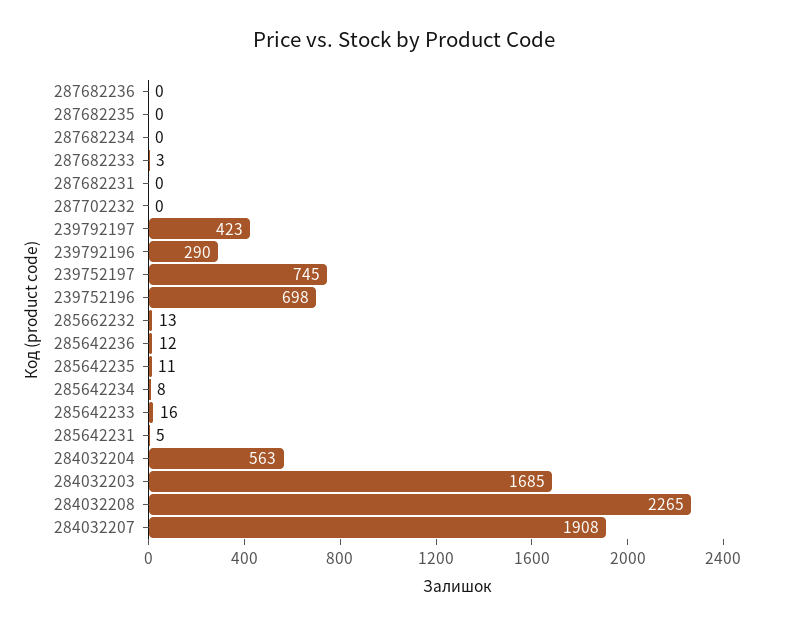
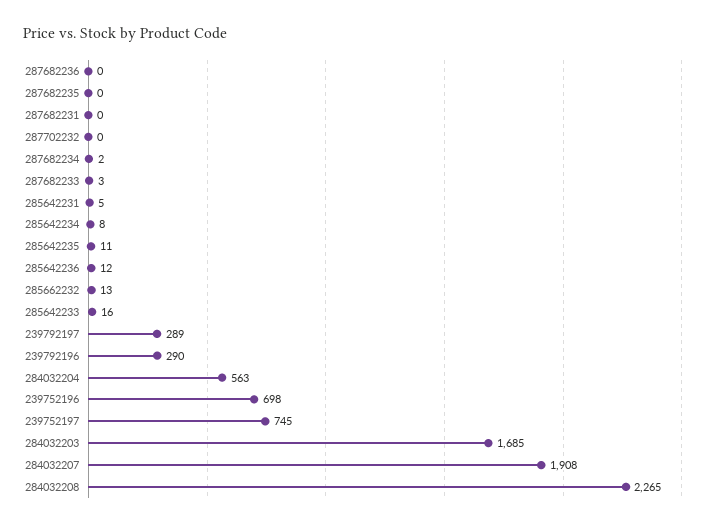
287682234: 0 -> 2
239792197: 423 -> 289

